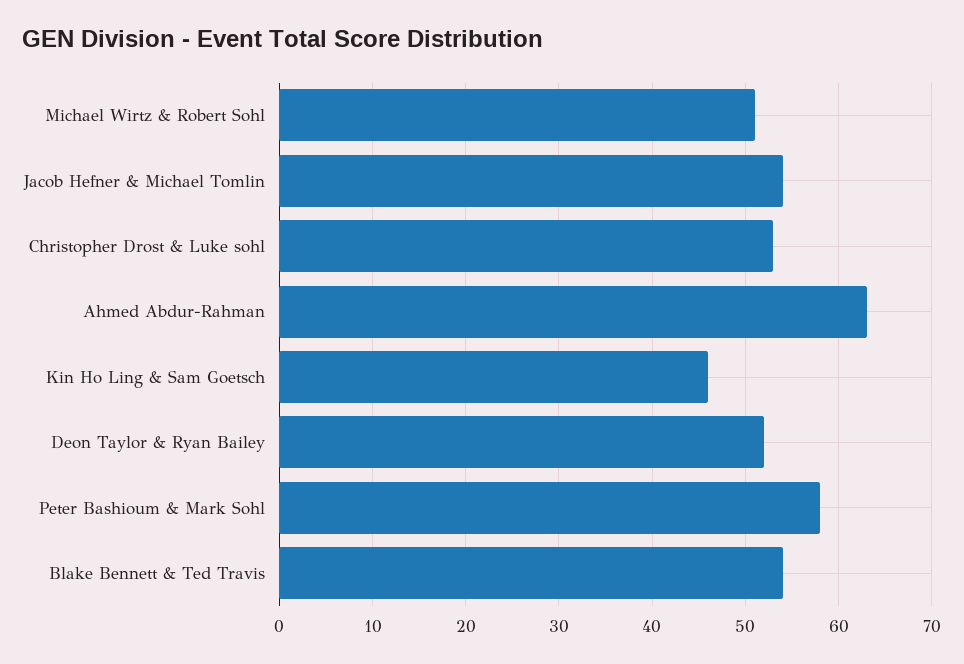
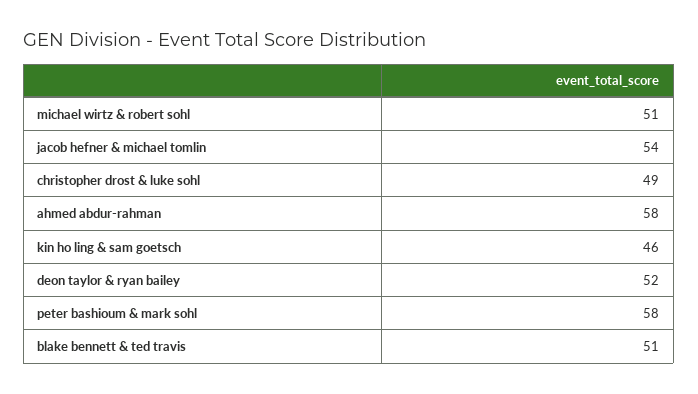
Christopher Drost & Luke sohl: 53 -> 49
Ahmed Abdur-Rahman: 63 -> 58
Blake Bennett & Ted Travis: 54 -> 51

